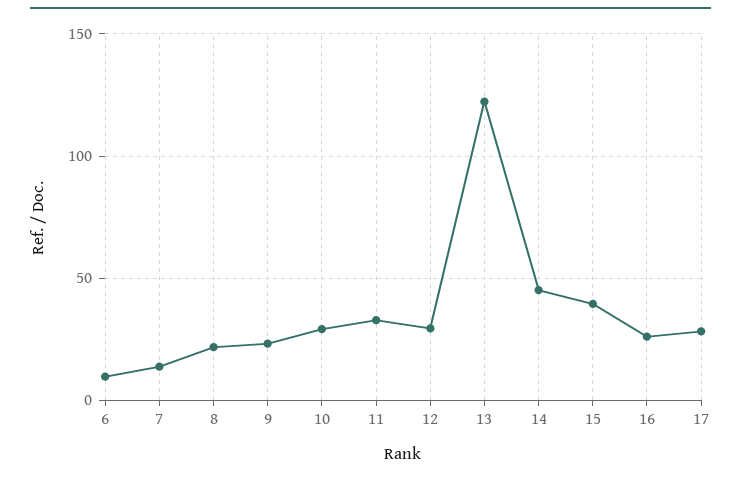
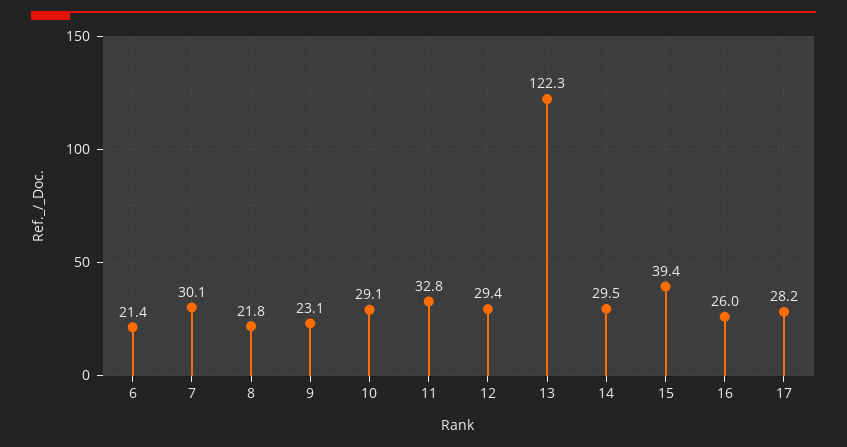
6: 10 -> 21.4
7: 15 -> 30.1
14: 45 -> 29.5

